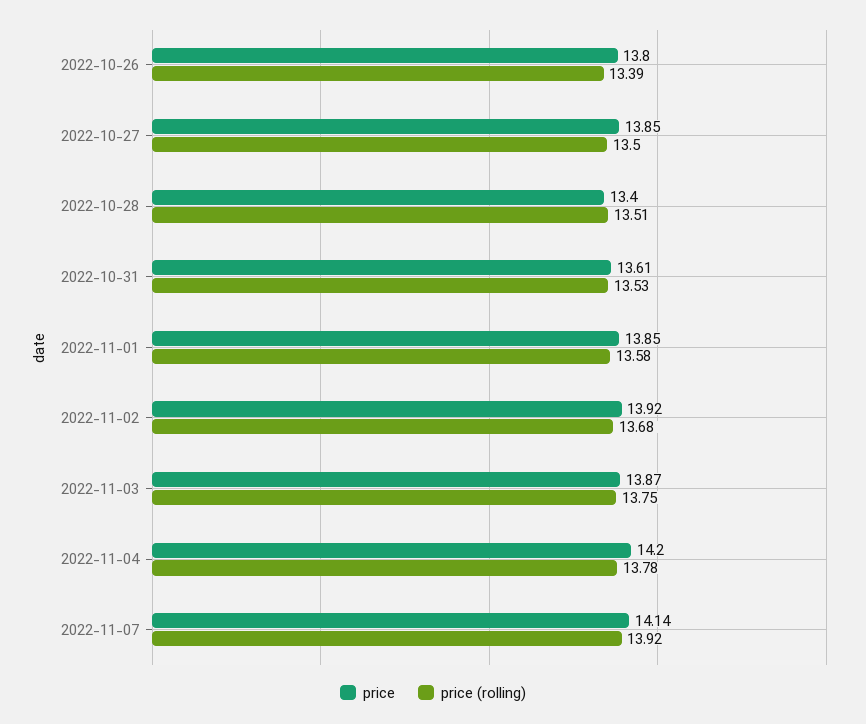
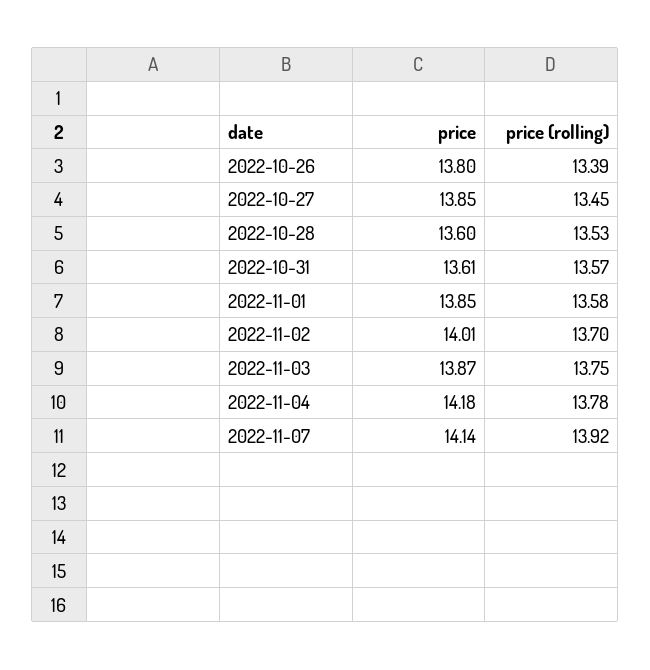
price (rolling), 2022-10-27: 13.5 -> 13.45
price, 2022-10-28: 13.4 -> 13.6
price (rolling), 2022-10-28: 13.51 -> 13.53
price (rolling), 2022-10-31: 13.53 -> 13.57
price, 2022-11-02: 13.92 -> 14.01
price (rolling), 2022-11-02: 13.68 -> 13.7
price, 2022-11-04: 14.2 -> 14.18

